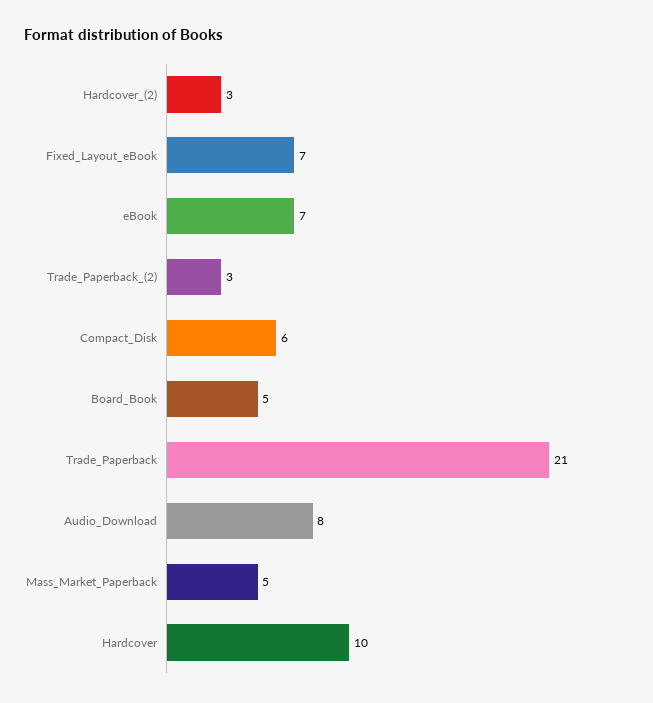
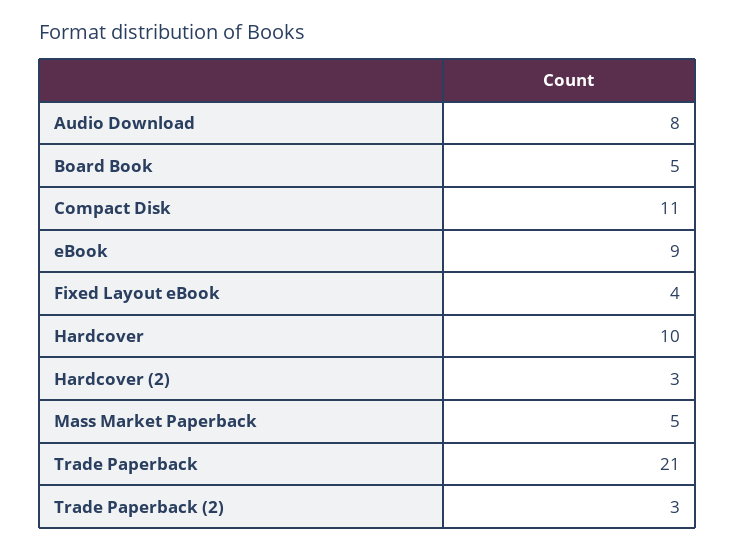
Fixed_Layout_eBook: 7 -> 4
eBook: 7 -> 9
Compact_Disk: 6 -> 11

